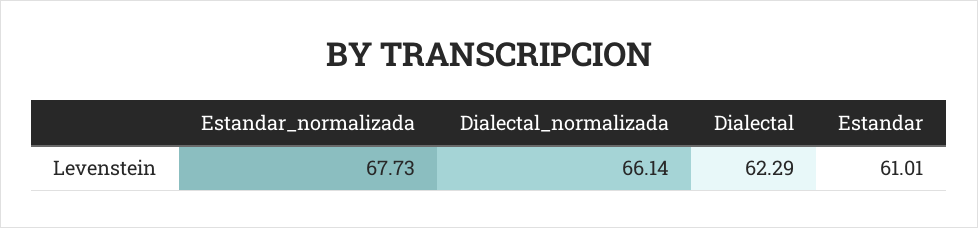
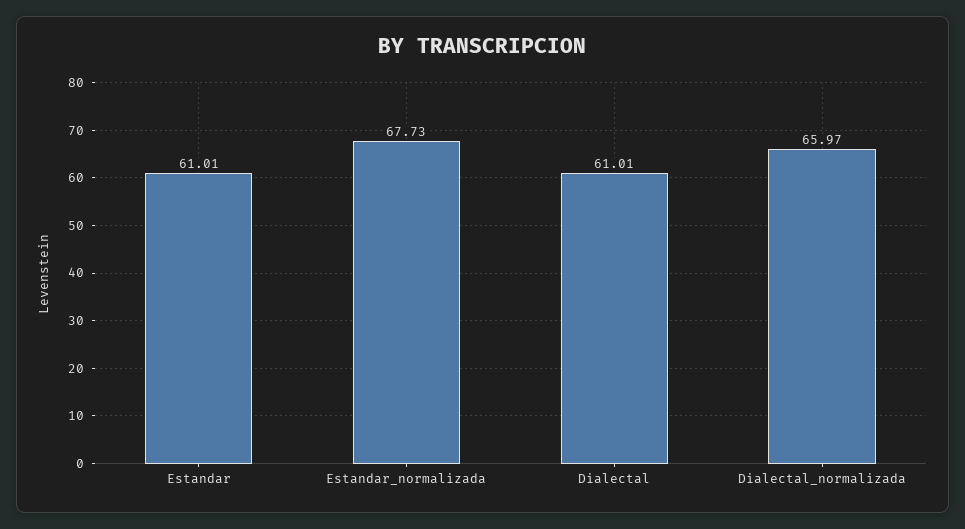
Dialectal_normalizada: 66.14 -> 65.97
Dialectal: 62.29 -> 61.01

